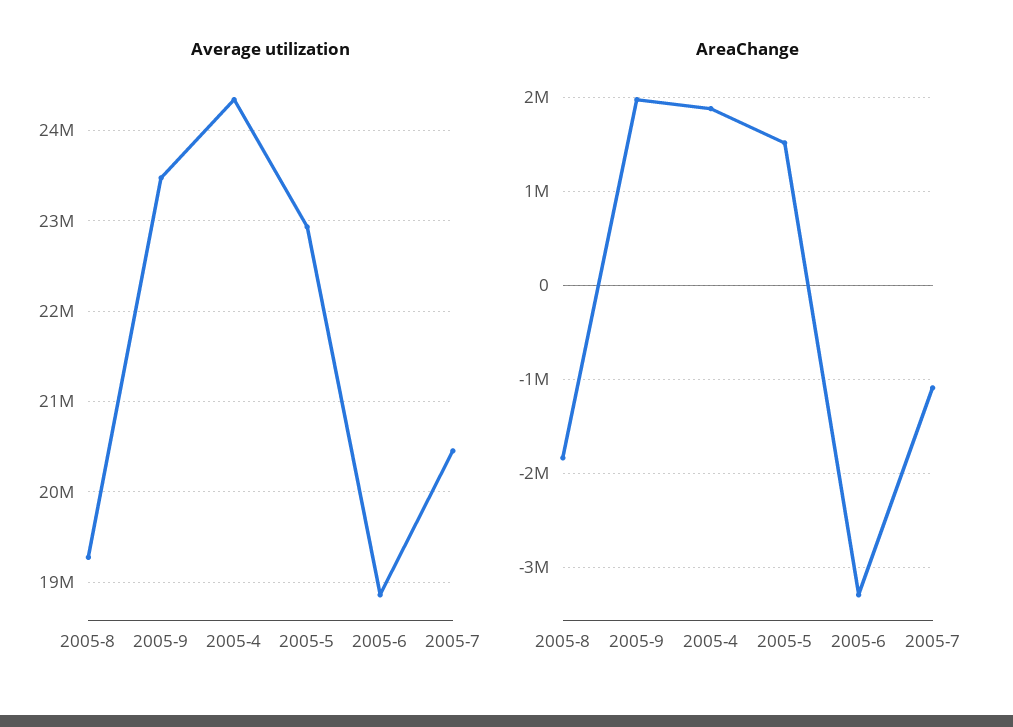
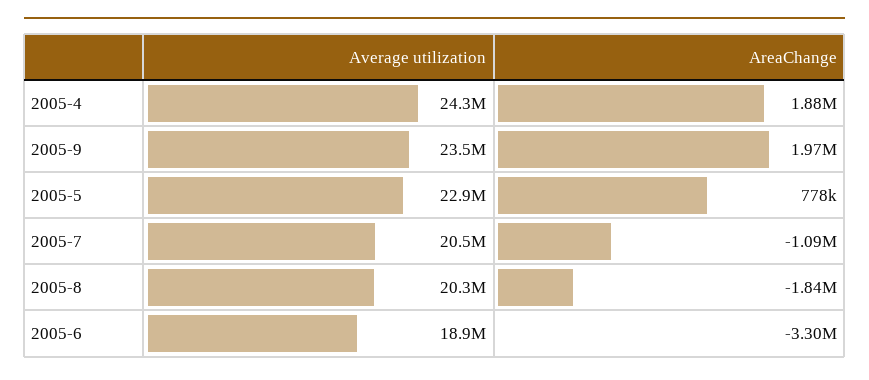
Average utilization, 2005-8: 19300000 -> 20300000
AreaChange, 2005-5: 1500000 -> 778000

